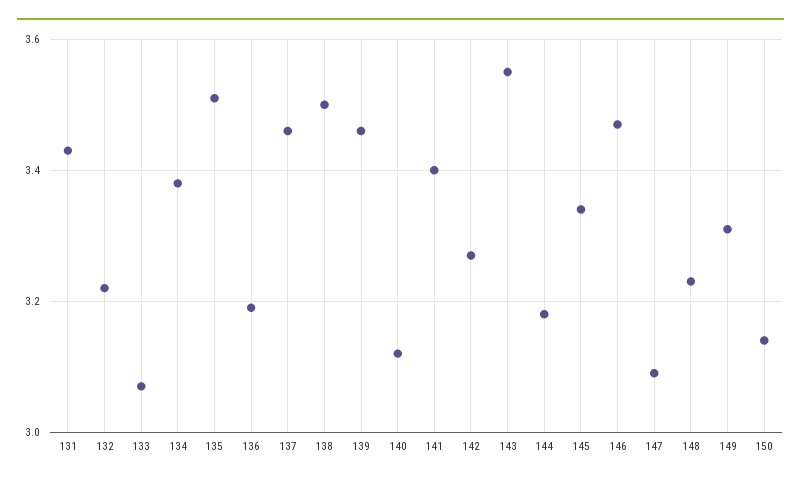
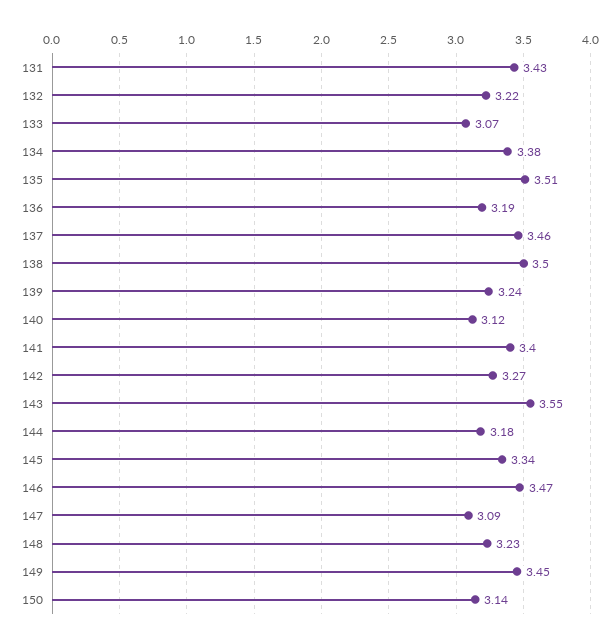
139: 3.45 -> 3.24
149: 3.3 -> 3.45

